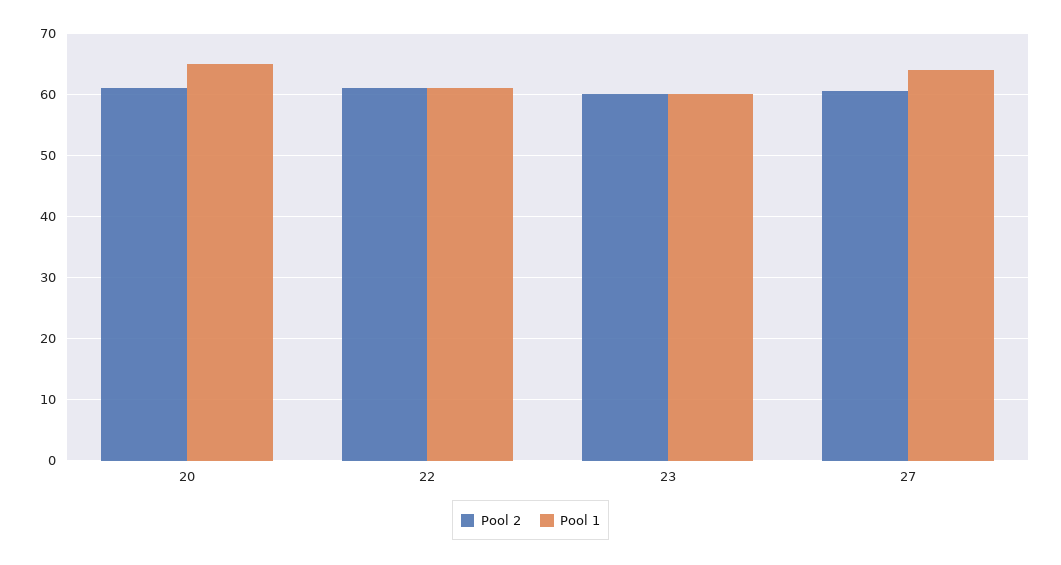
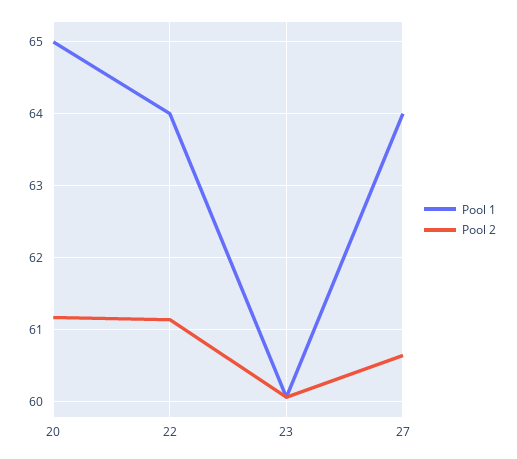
Pool 1, 22: 61 -> 64

